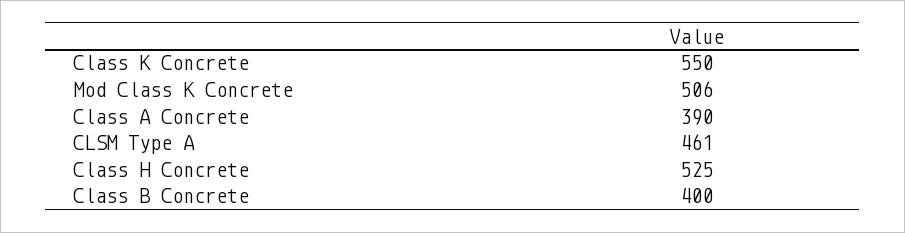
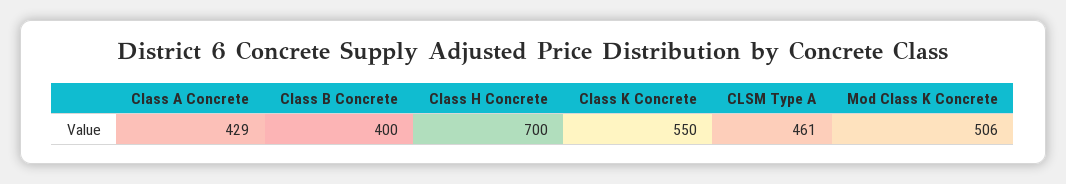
Class A Concrete: 390 -> 429
Class H Concrete: 525 -> 700

